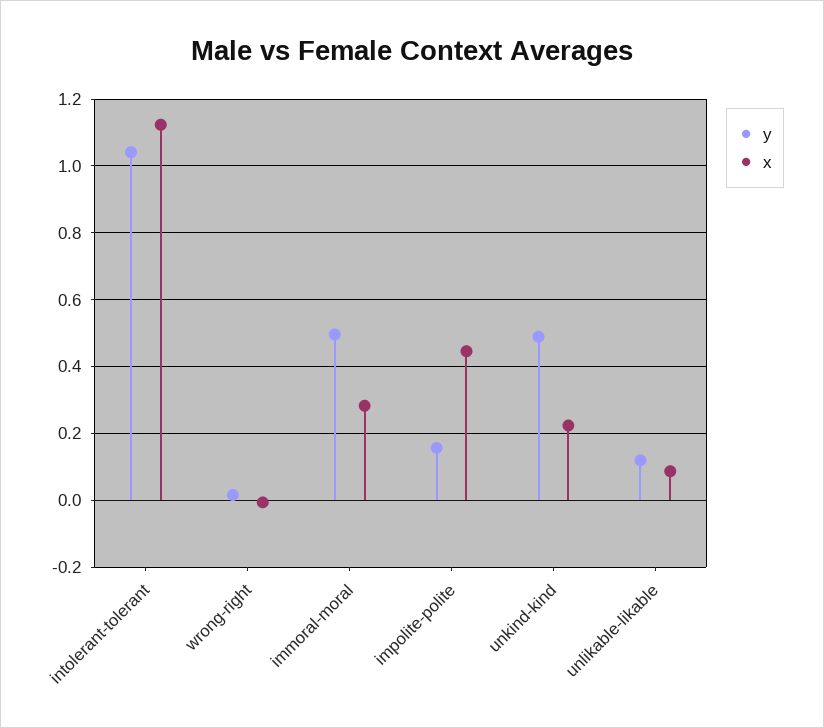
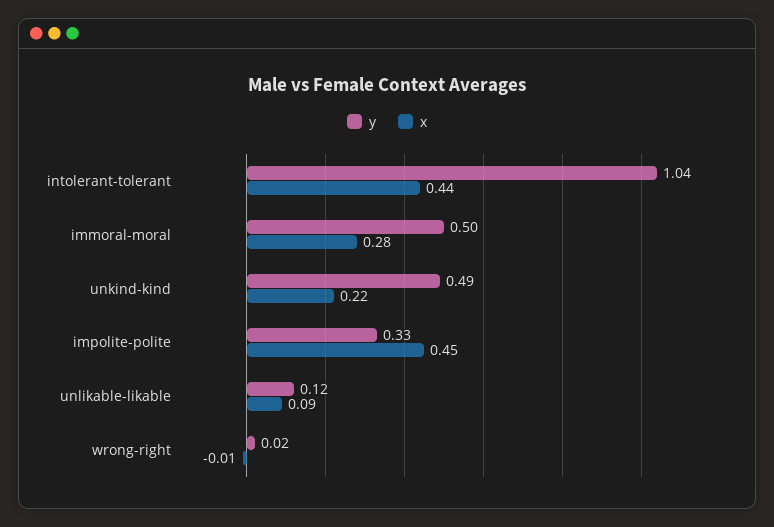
x, intolerant-tolerant: 1.12 -> 0.44
y, impolite-polite: 0.16 -> 0.33

